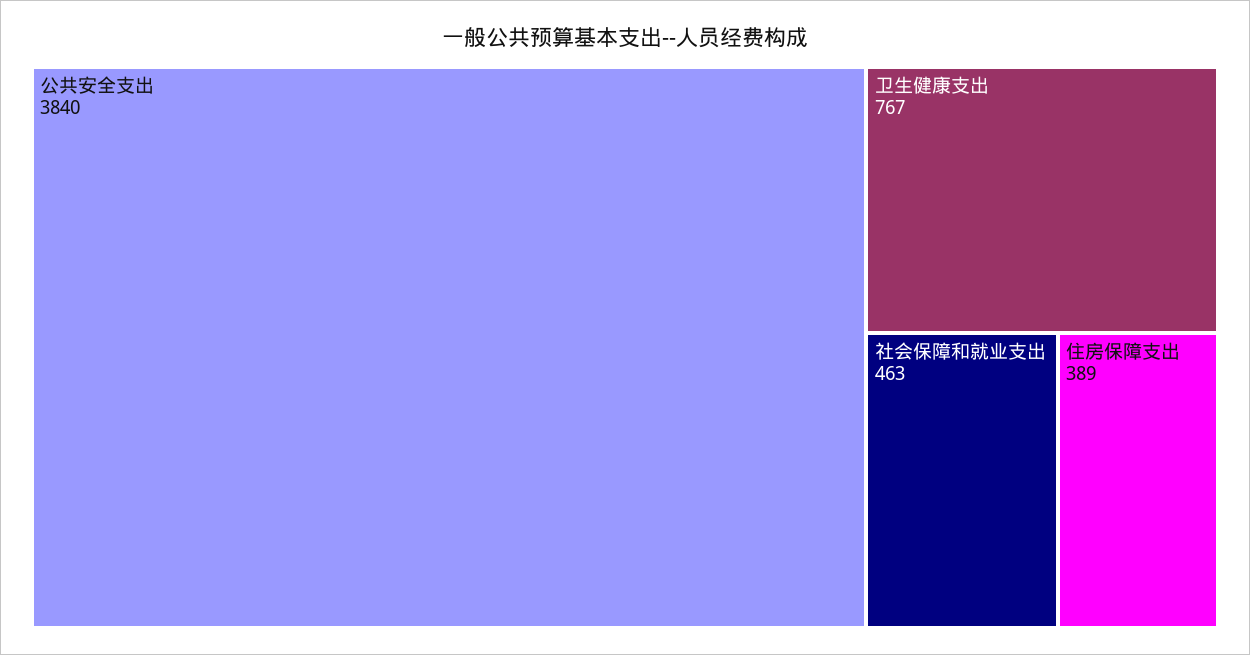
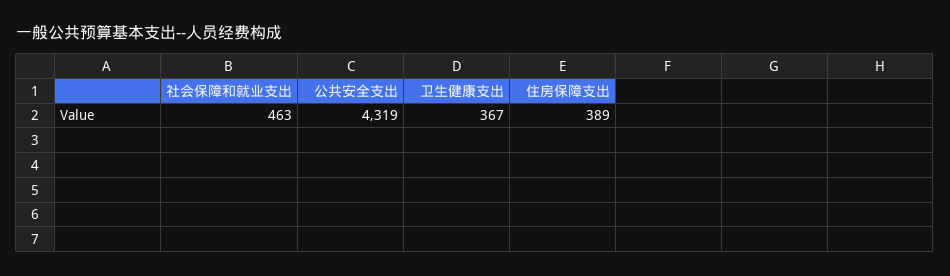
公共安全支出: 3840 -> 4319
卫生健康支出: 767 -> 367

